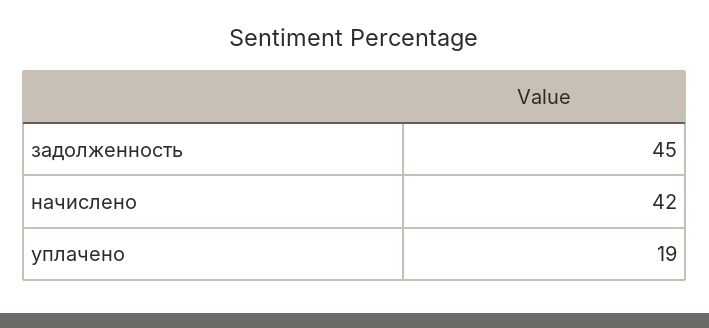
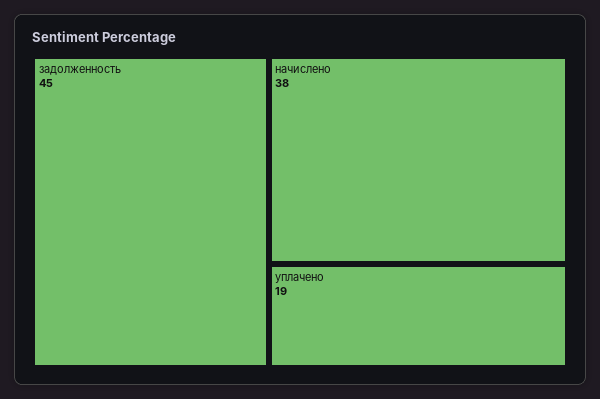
начислено: 42 -> 38

